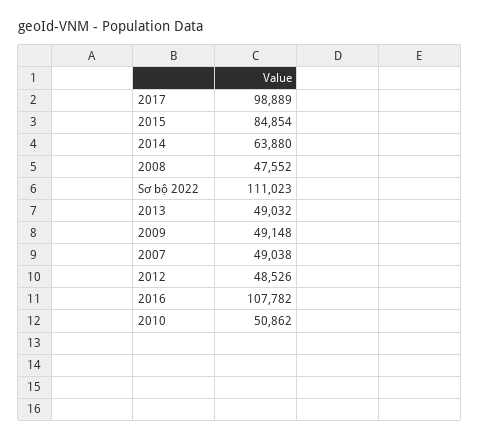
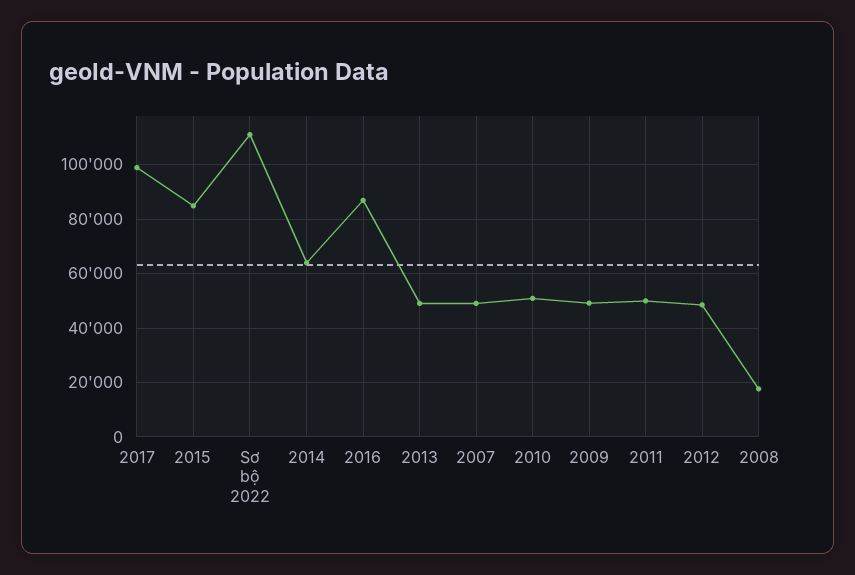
2008: 47552 -> 17500
2016: 107782 -> 87500
2011: none -> 50000

